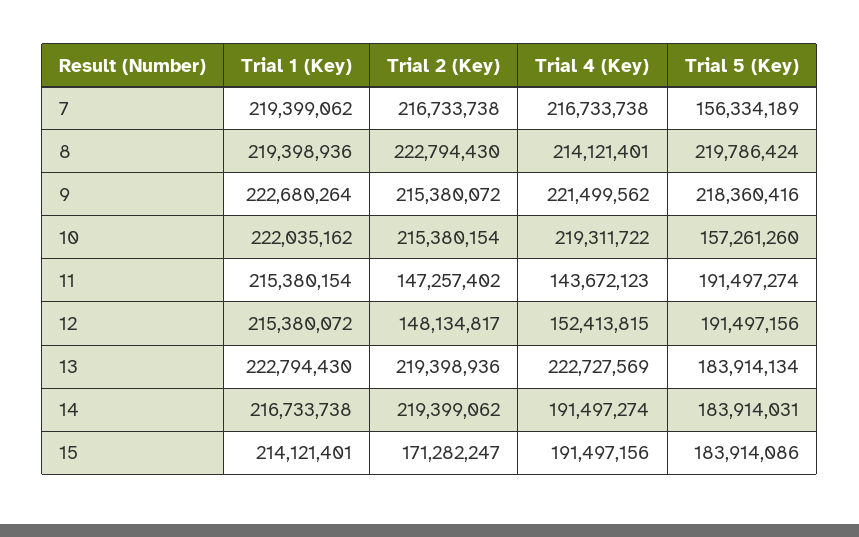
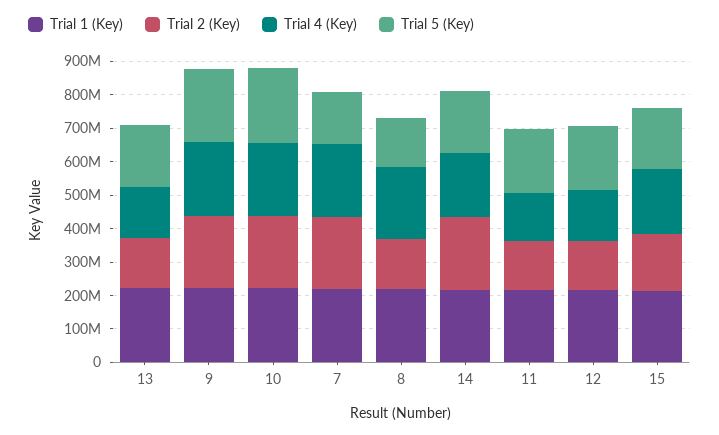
Trial 2 (Key), 8: 222794430 -> 150000000
Trial 5 (Key), 8: 219786424 -> 150000000
Trial 5 (Key), 10: 157261260 -> 225000000
Trial 2 (Key), 13: 219398936 -> 150000000
Trial 4 (Key), 13: 222727569 -> 150000000

